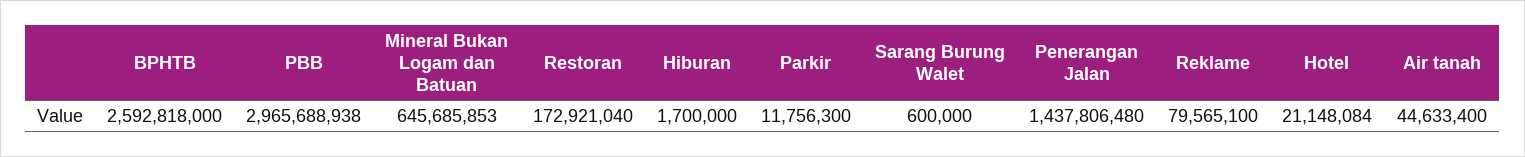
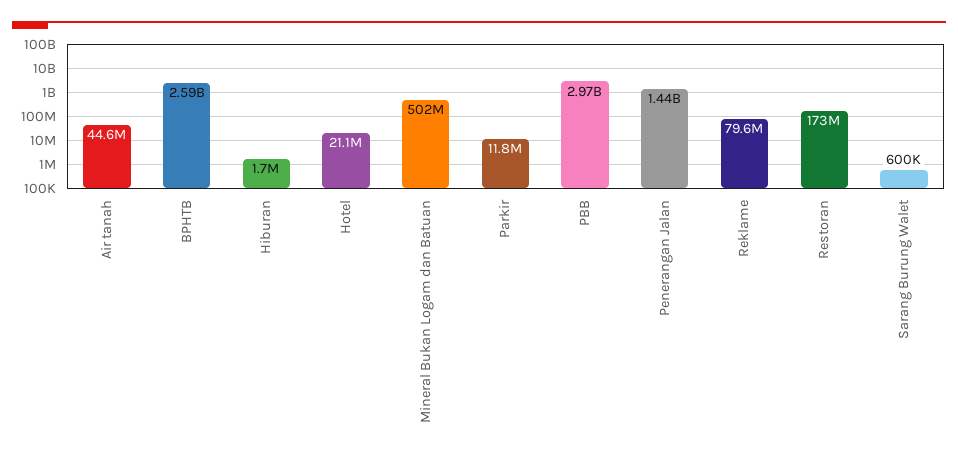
Mineral Bukan Logam dan Batuan: 645685853 -> 502000000

